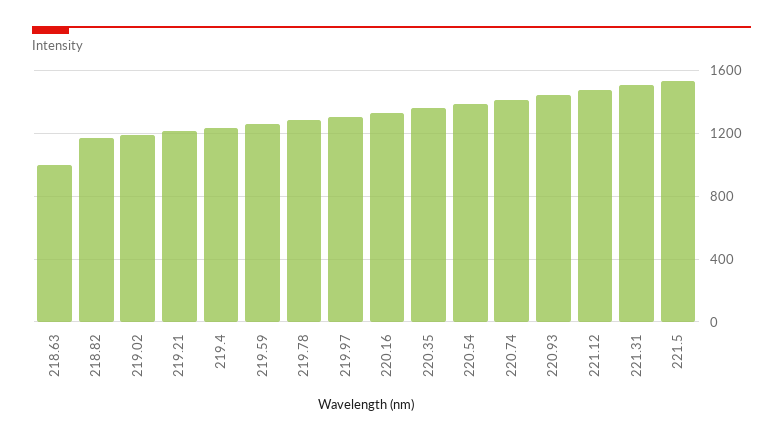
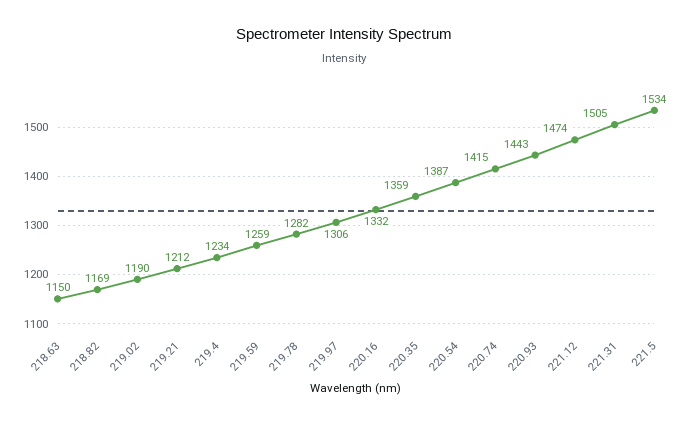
218.63: 1000 -> 1150

